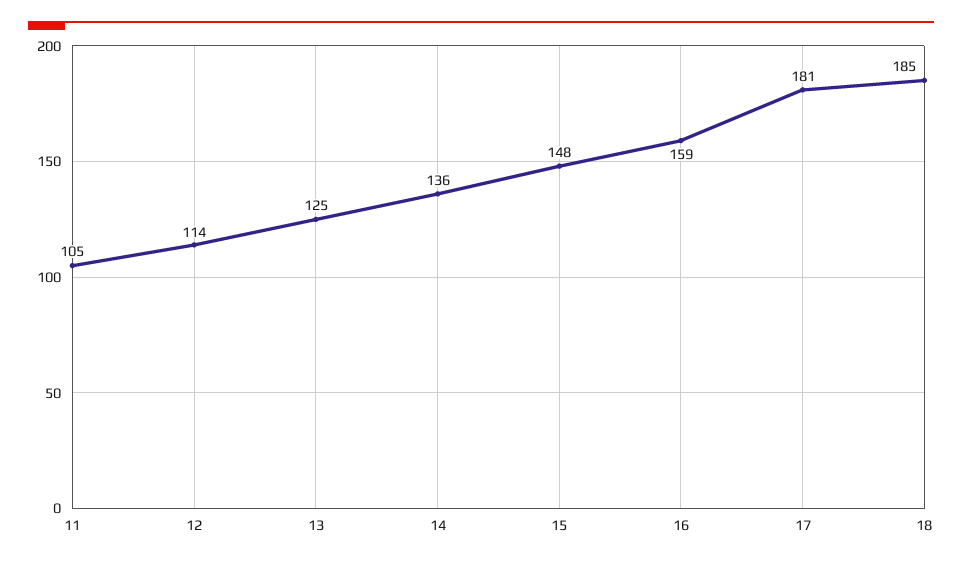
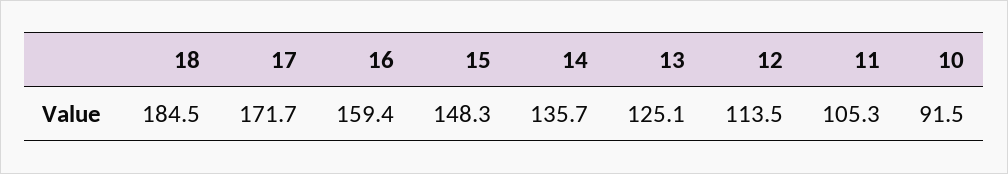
17: 181 -> 171.7
10: none -> 91.5

